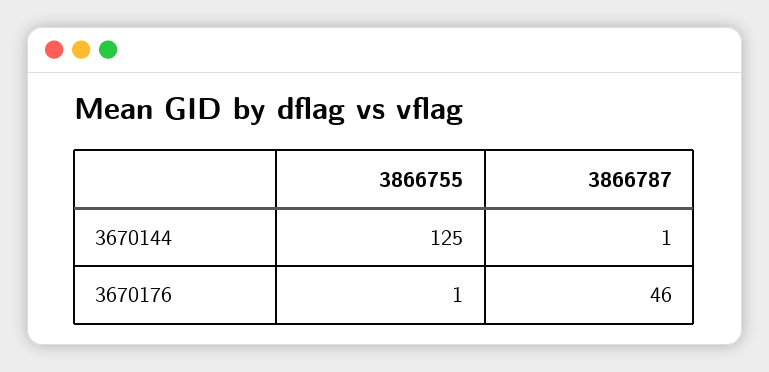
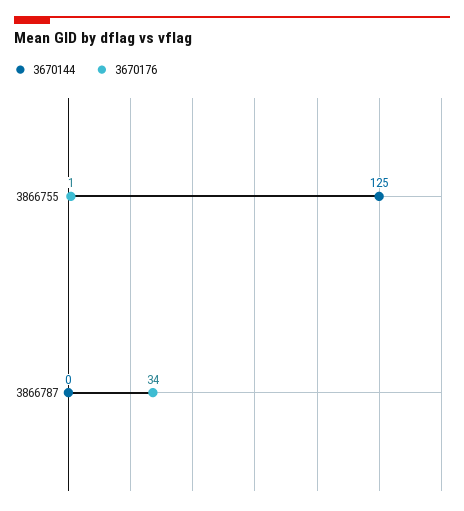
3670144, 3866787: 1 -> 0
3670176, 3866787: 46 -> 34

